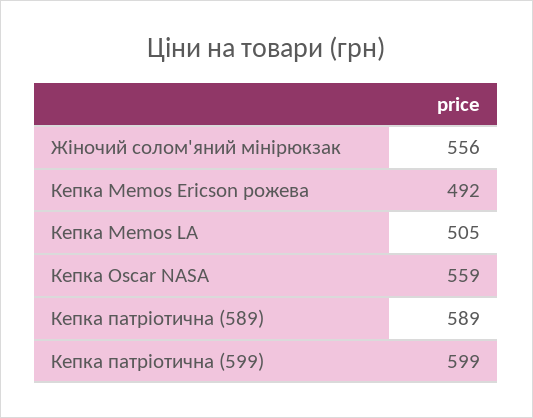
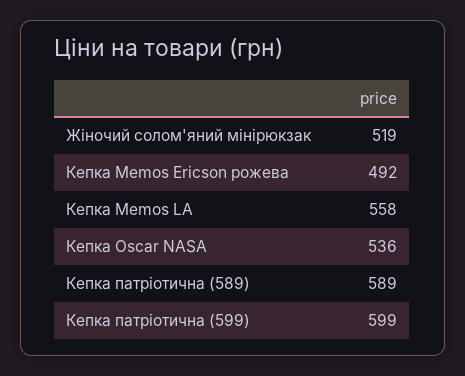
Жіночий солом'яний мінірюкзак: 556 -> 519
Кепка Memos LA: 505 -> 558
Кепка Oscar NASA: 559 -> 536

